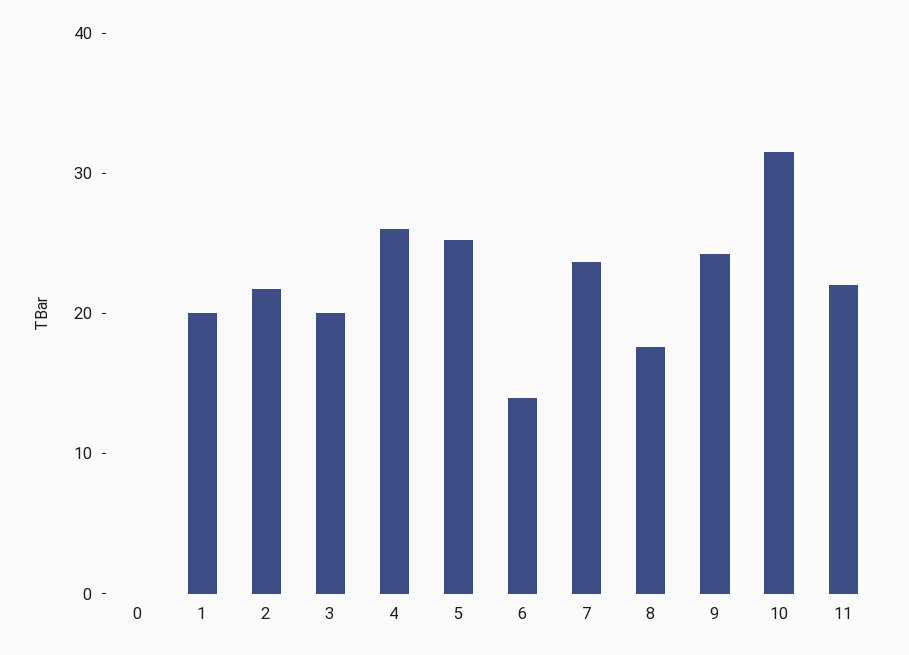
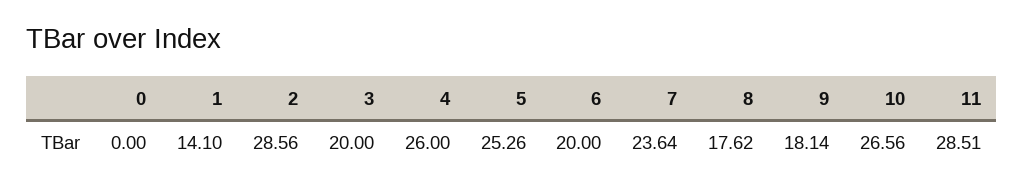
1: 20 -> 14.1
2: 22 -> 28.56
6: 14 -> 20
9: 24 -> 18.14
10: 32 -> 26.56
11: 22 -> 28.51

